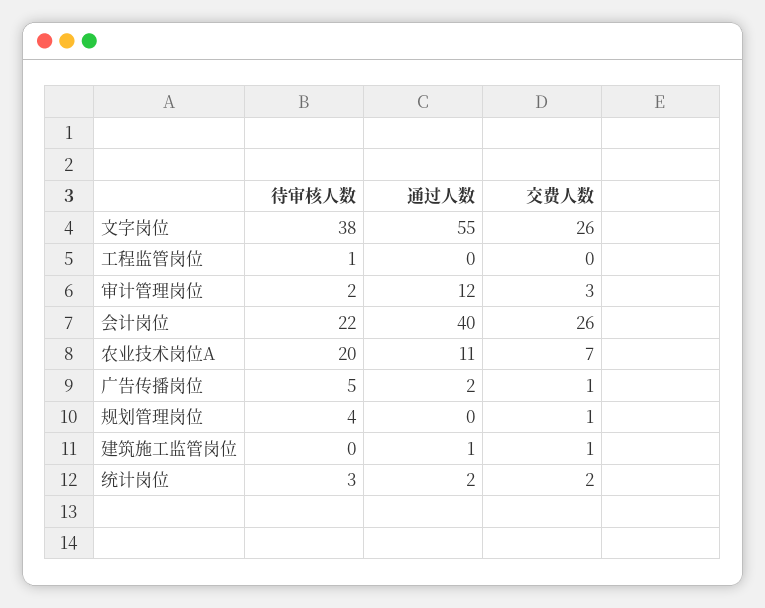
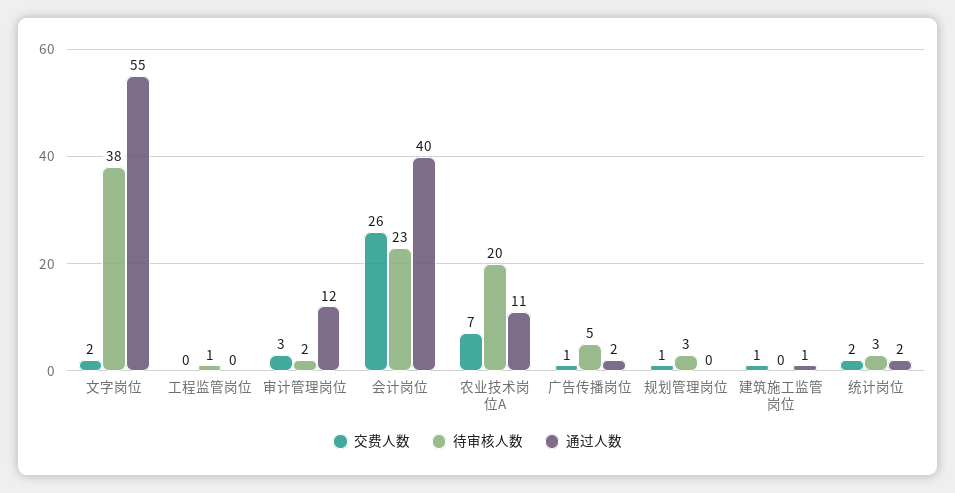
交费人数, 文字岗位: 26 -> 2
待审核人数, 会计岗位: 22 -> 23
待审核人数, 规划管理岗位: 4 -> 3

